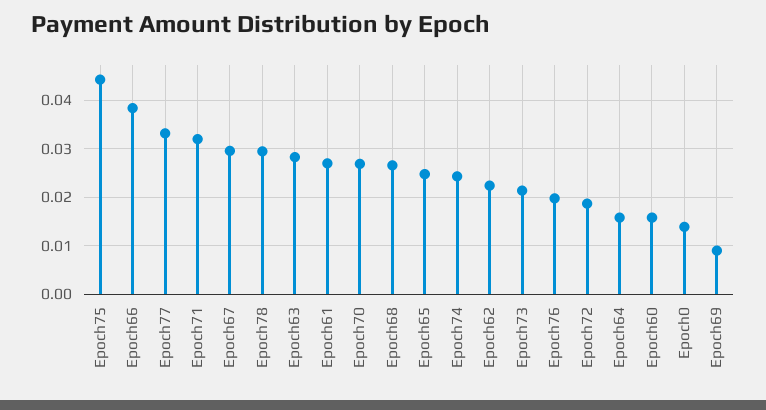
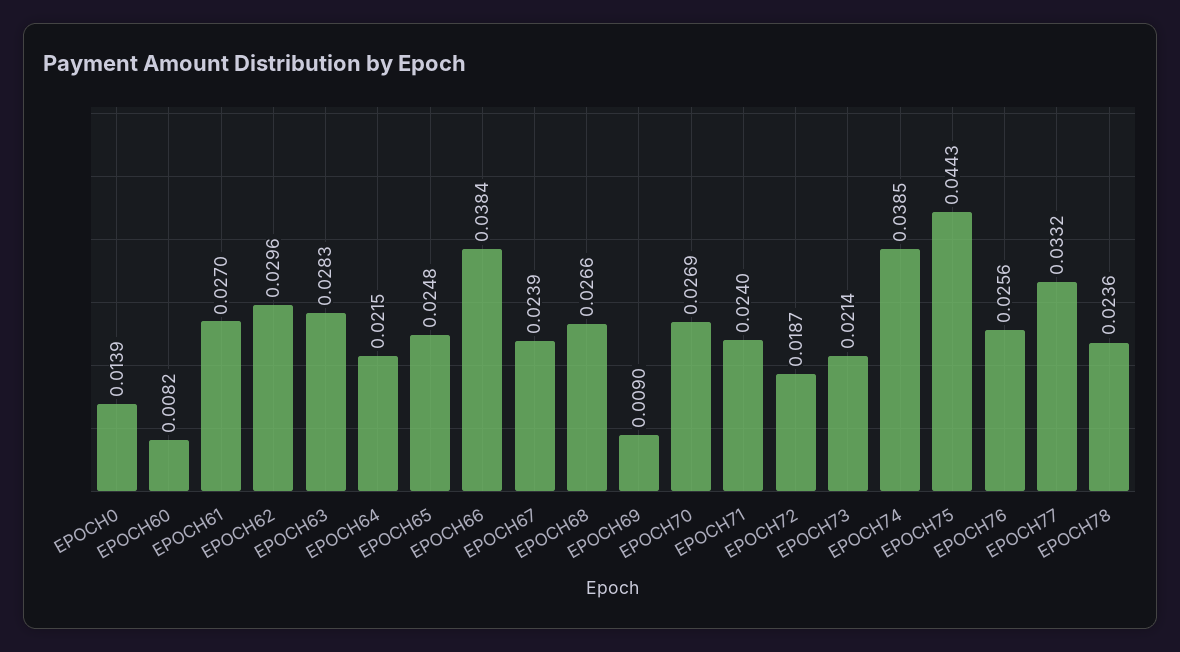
Epoch71: 0.032 -> 0.024
Epoch67: 0.03 -> 0.0239
Epoch78: 0.03 -> 0.0236
Epoch74: 0.024 -> 0.0385
Epoch62: 0.022 -> 0.0296
Epoch76: 0.02 -> 0.0256
Epoch64: 0.016 -> 0.0215
Epoch60: 0.016 -> 0.0082

